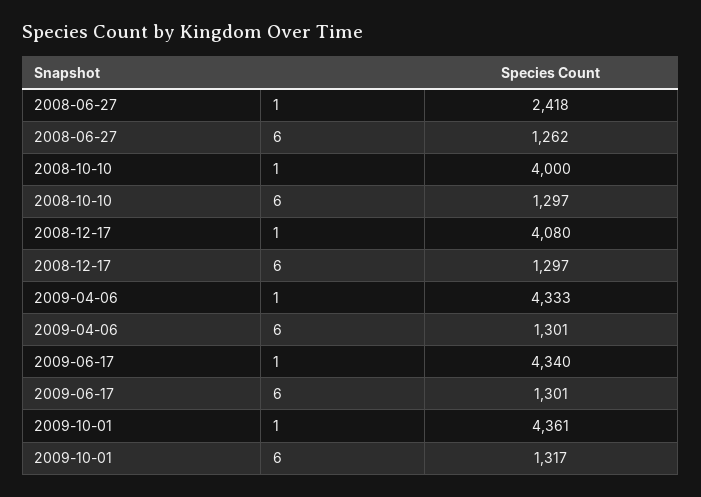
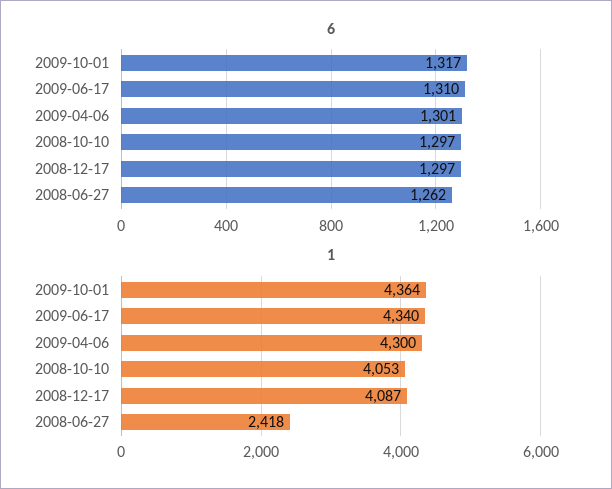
1, 2008-10-10: 4000 -> 4053
1, 2008-12-17: 4080 -> 4087
1, 2009-04-06: 4333 -> 4300
6, 2009-06-17: 1301 -> 1310
1, 2009-10-01: 4361 -> 4364

